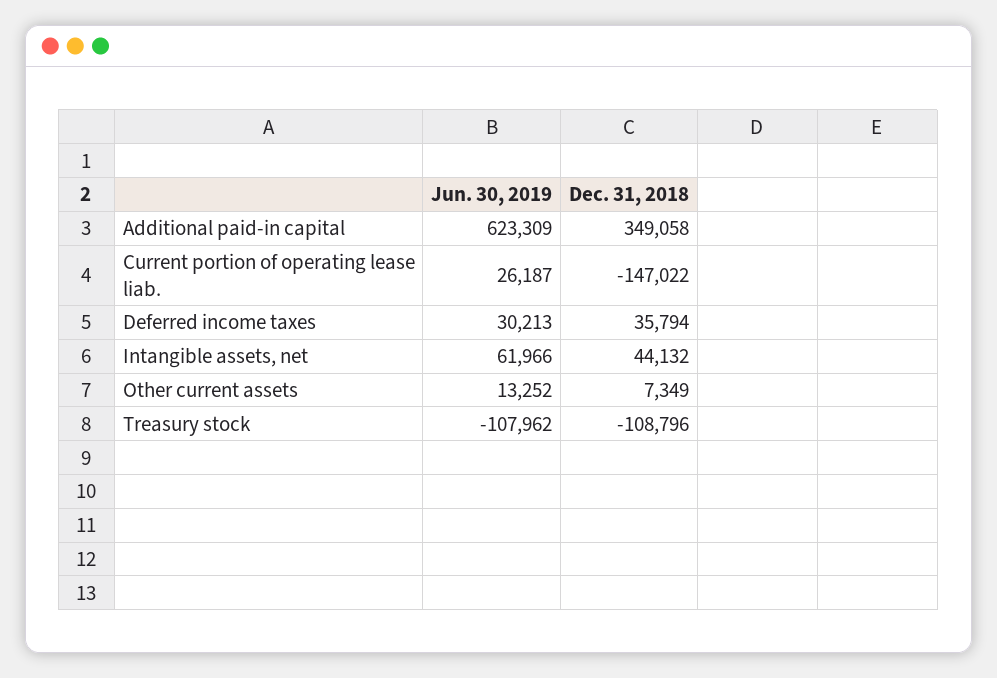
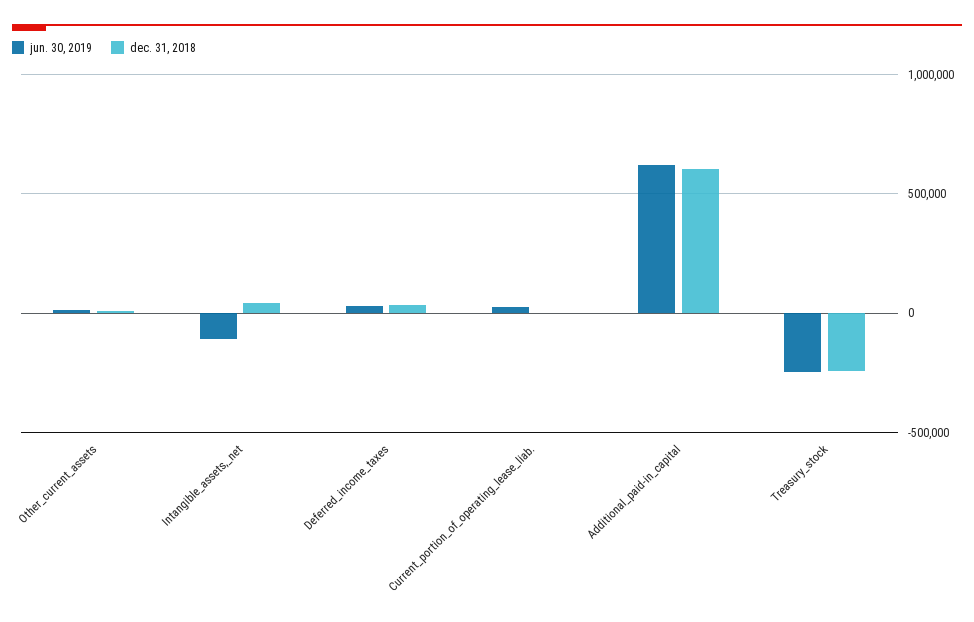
Dec. 31, 2018, Additional paid-in capital: 349058 -> 600000
Dec. 31, 2018, Current portion of operating lease liab.: -147022 -> 0
Jun. 30, 2019, Intangible assets, net: 61966 -> -100000
Jun. 30, 2019, Treasury stock: -107962 -> -250000
Dec. 31, 2018, Treasury stock: -108796 -> -250000

